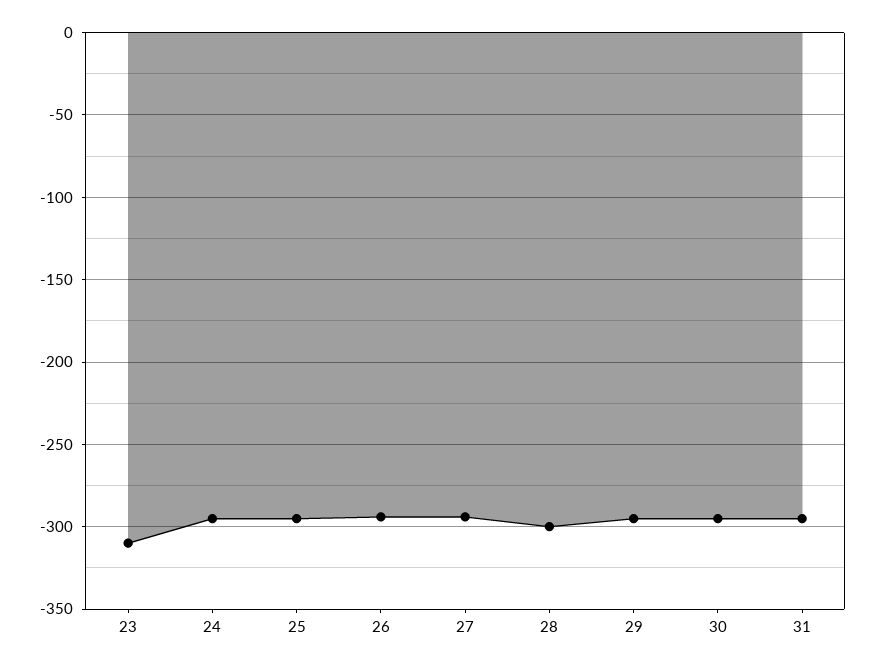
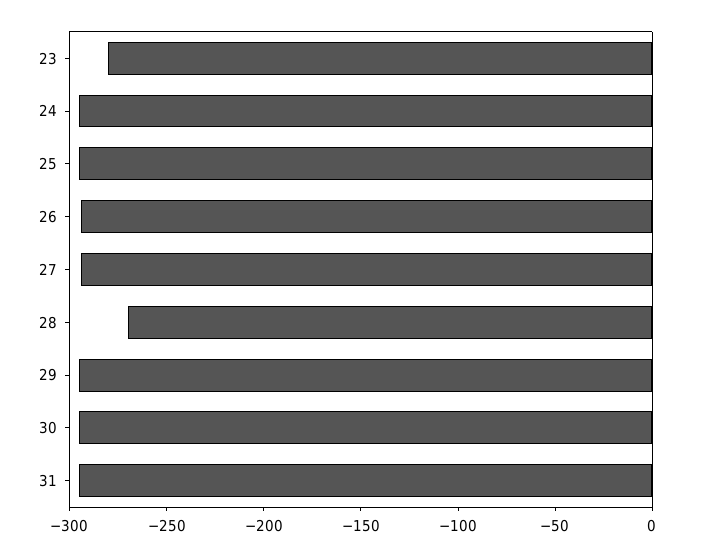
23: -310 -> -280
28: -300 -> -270

